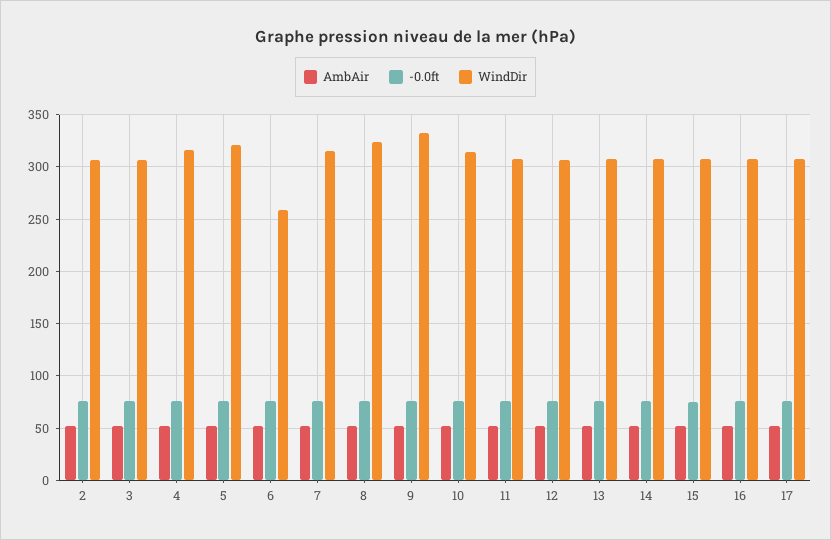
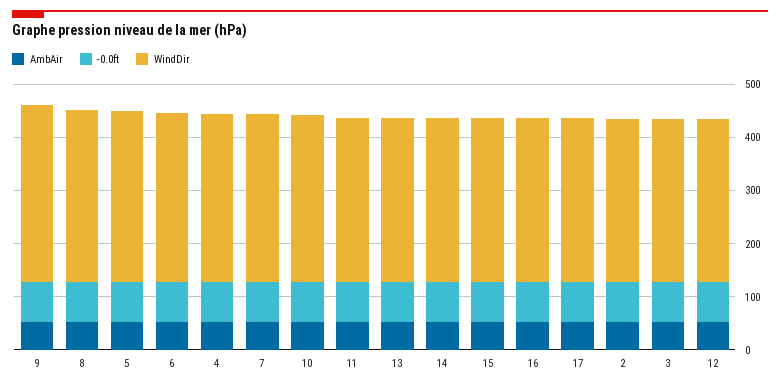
WindDir, 6: 260 -> 320

